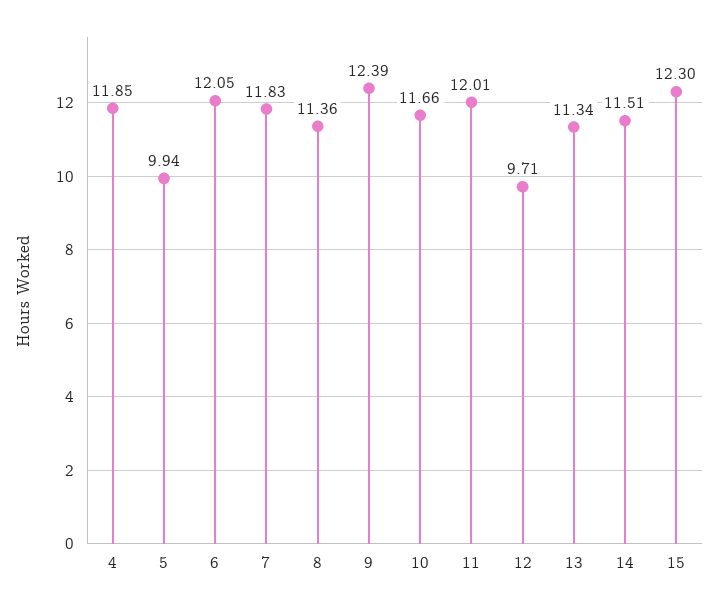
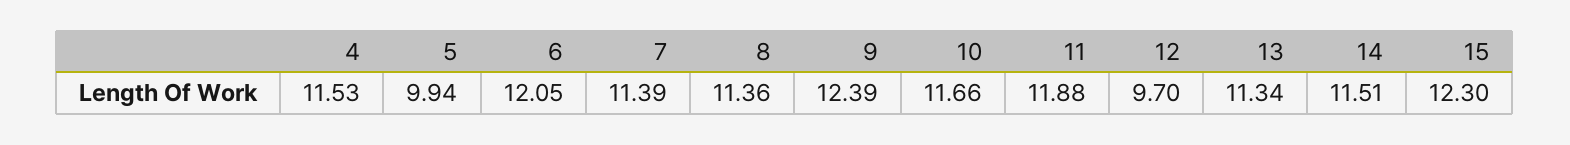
4: 11.85 -> 11.53
7: 11.83 -> 11.39
11: 12.01 -> 11.88
12: 9.71 -> 9.7

